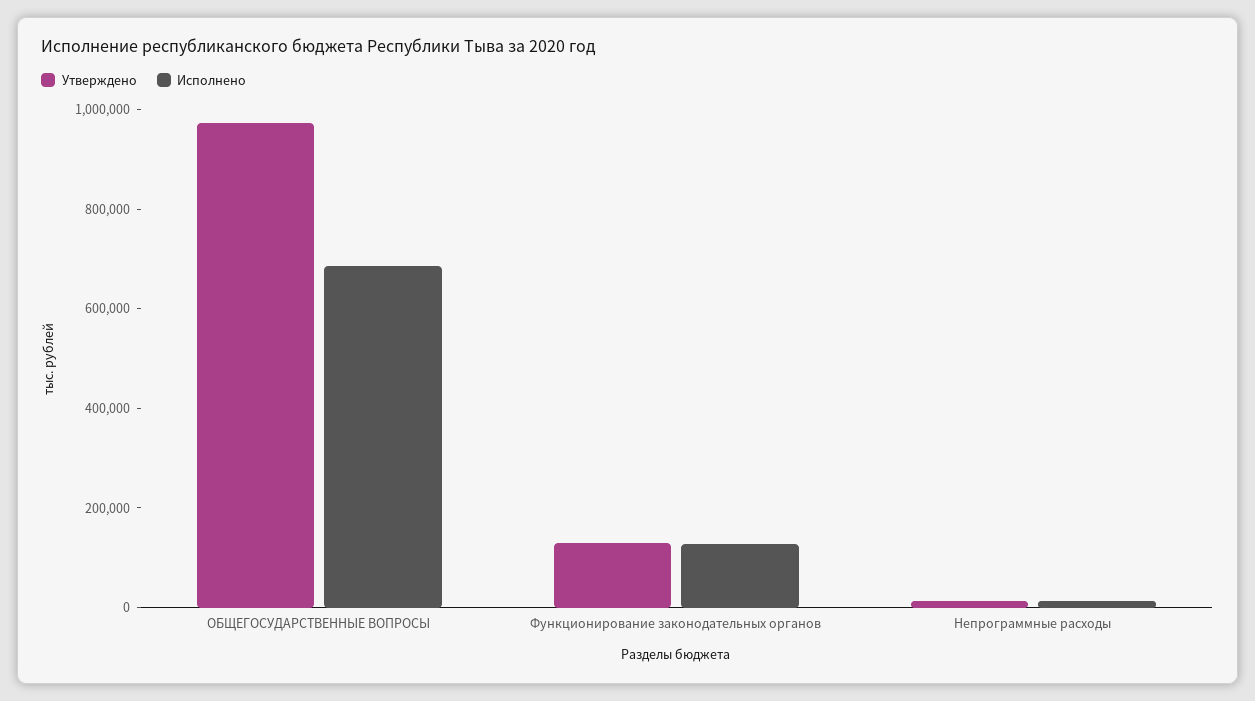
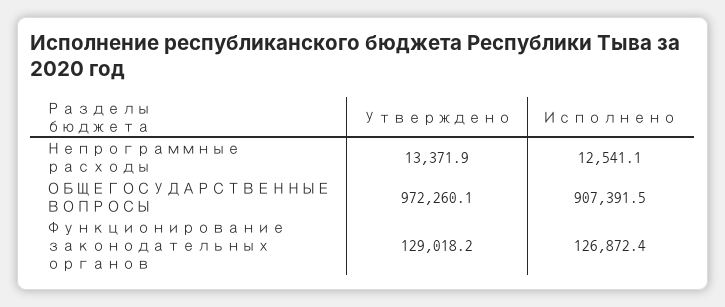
Исполнено, ОБЩЕГОСУДАРСТВЕННЫЕ ВОПРОСЫ: 700000 -> 907391.5

